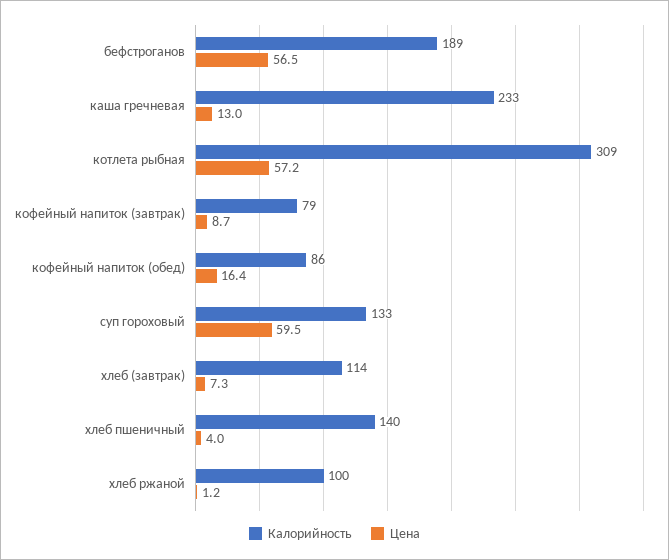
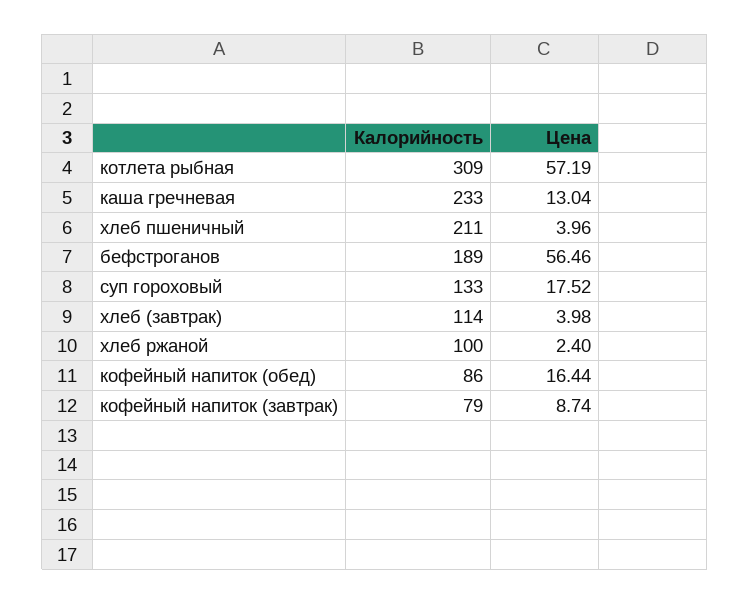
Цена, суп гороховый: 59.5 -> 17.52
Цена, хлеб (завтрак): 7.3 -> 3.98
Калорийность, хлеб пшеничный: 140 -> 211
Цена, хлеб ржаной: 1.2 -> 2.4

